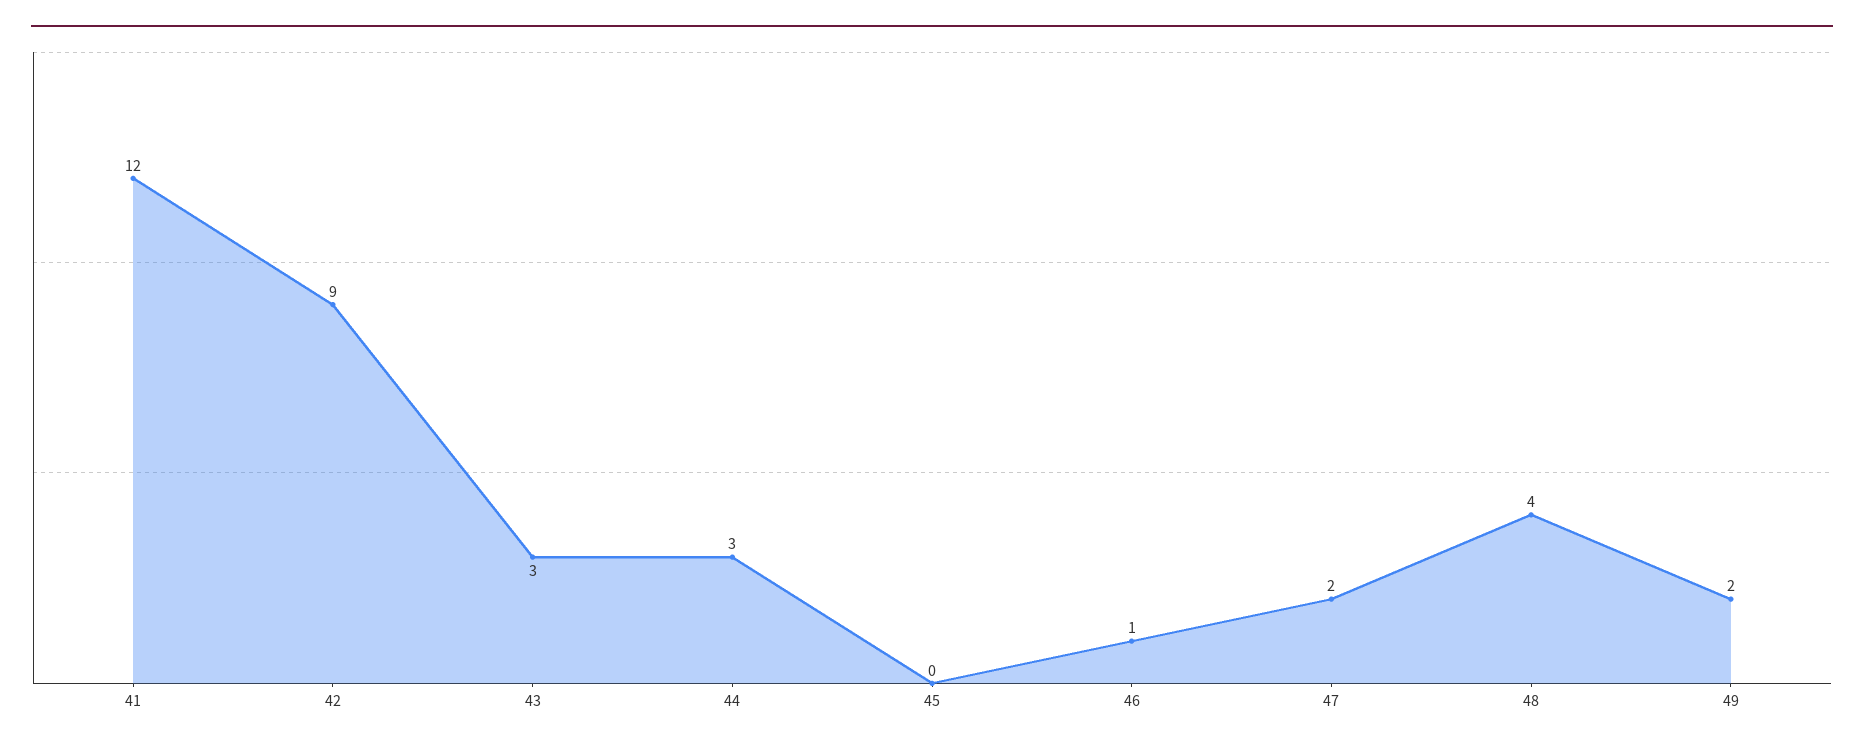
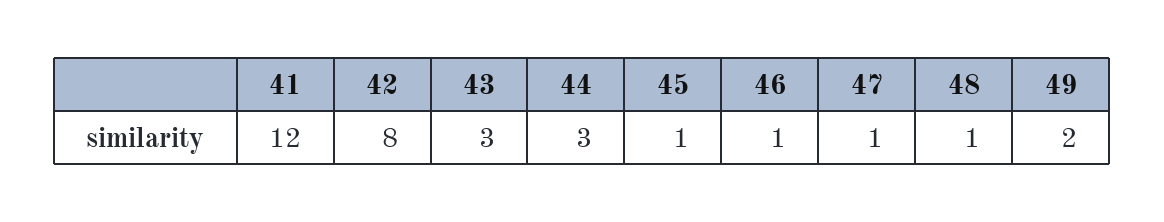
42: 9 -> 8
45: 0 -> 1
47: 2 -> 1
48: 4 -> 1

